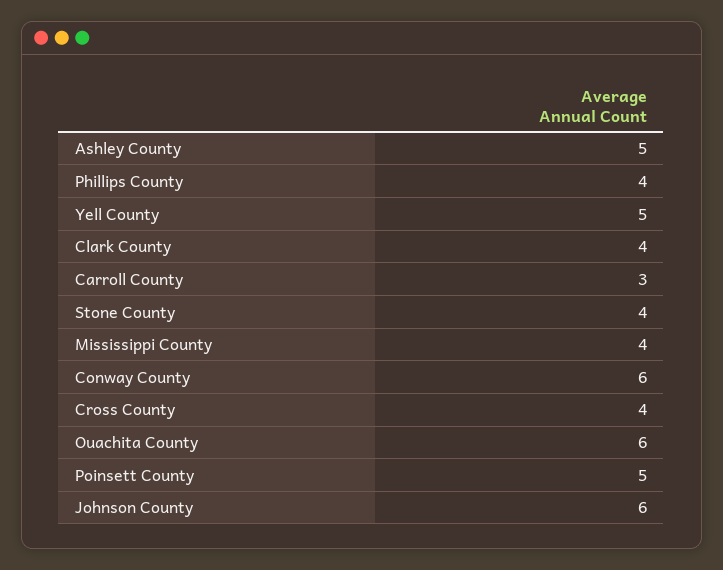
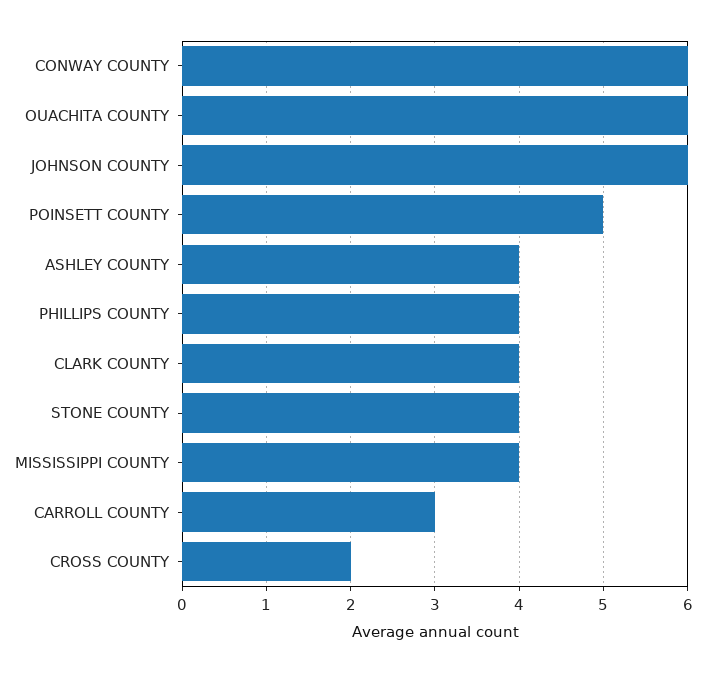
Ashley County: 5 -> 4
Yell County: 5 -> none
Cross County: 4 -> 2

